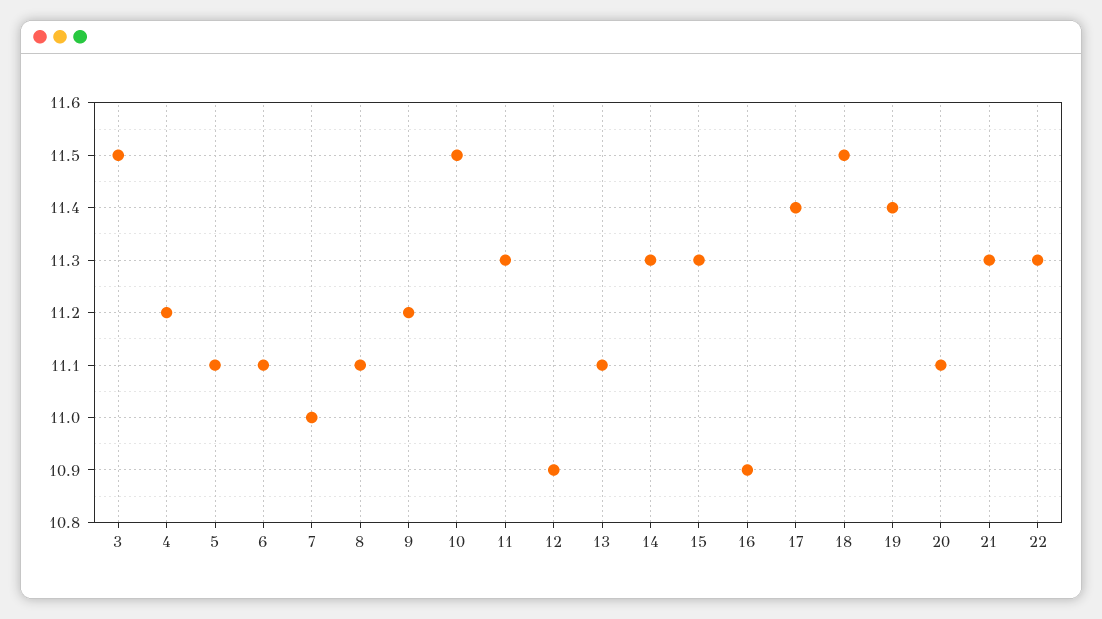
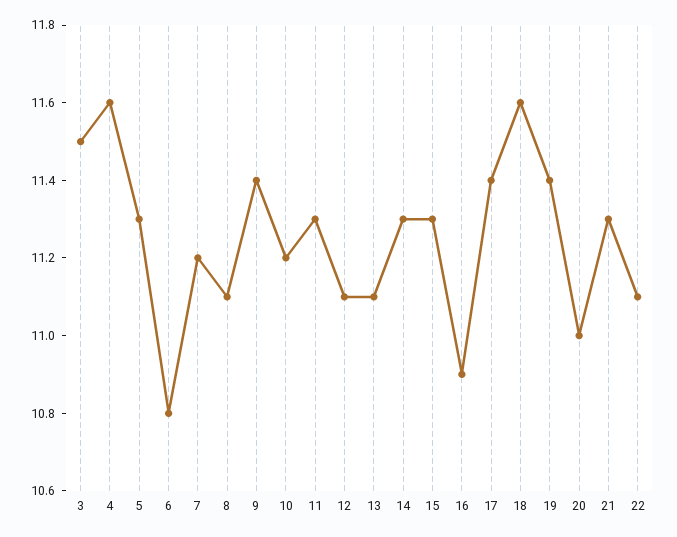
4: 11.2 -> 11.6
5: 11.1 -> 11.3
6: 11.1 -> 10.8
7: 11 -> 11.2
9: 11.2 -> 11.4
10: 11.5 -> 11.2
12: 10.9 -> 11.1
18: 11.5 -> 11.6
20: 11.1 -> 11
22: 11.3 -> 11.1

